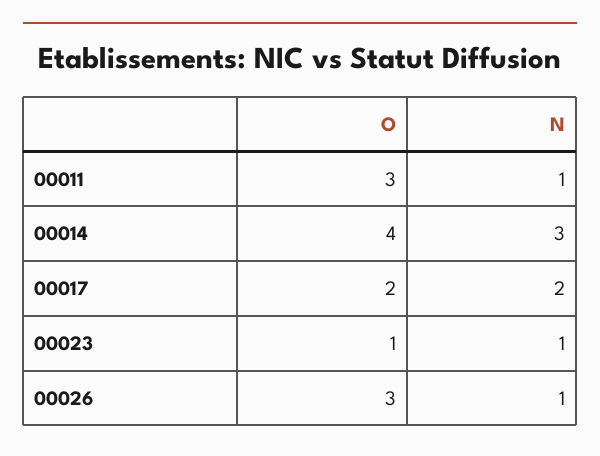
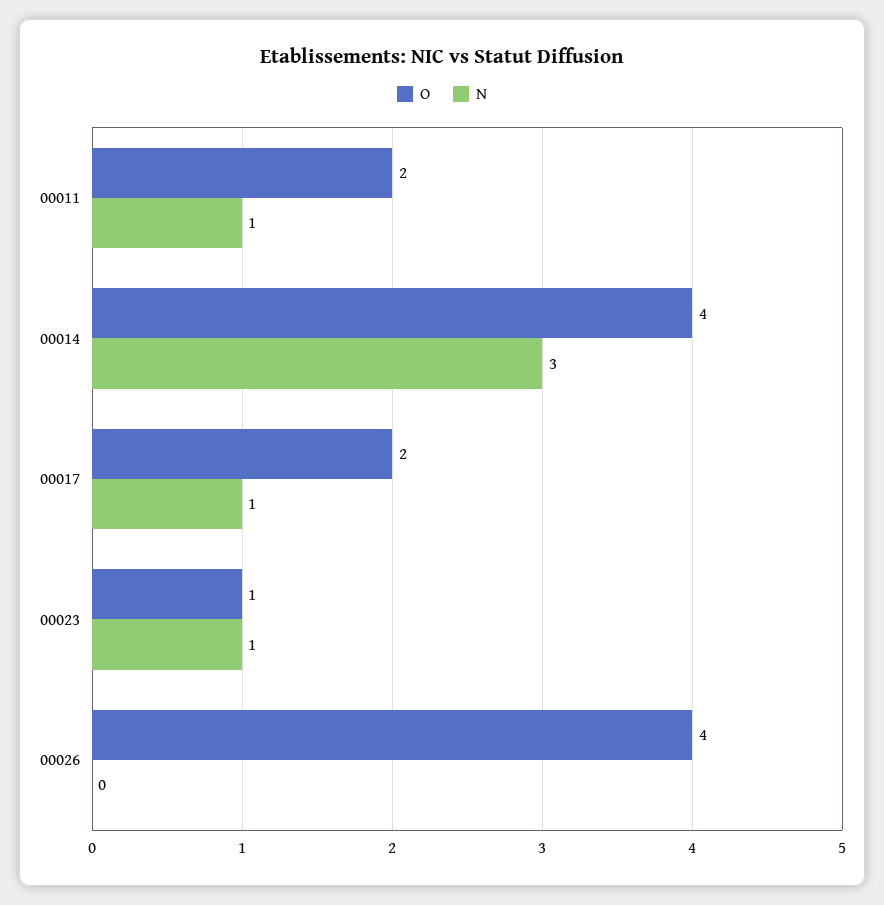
O, 00011: 3 -> 2
N, 00017: 2 -> 1
O, 00026: 3 -> 4
N, 00026: 1 -> 0

